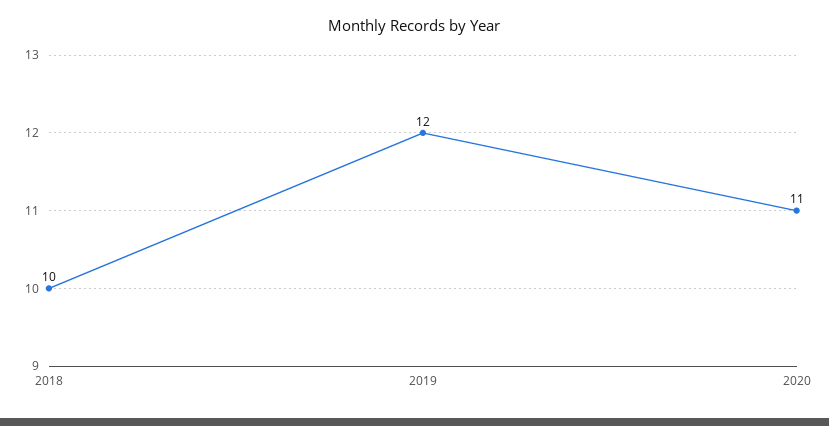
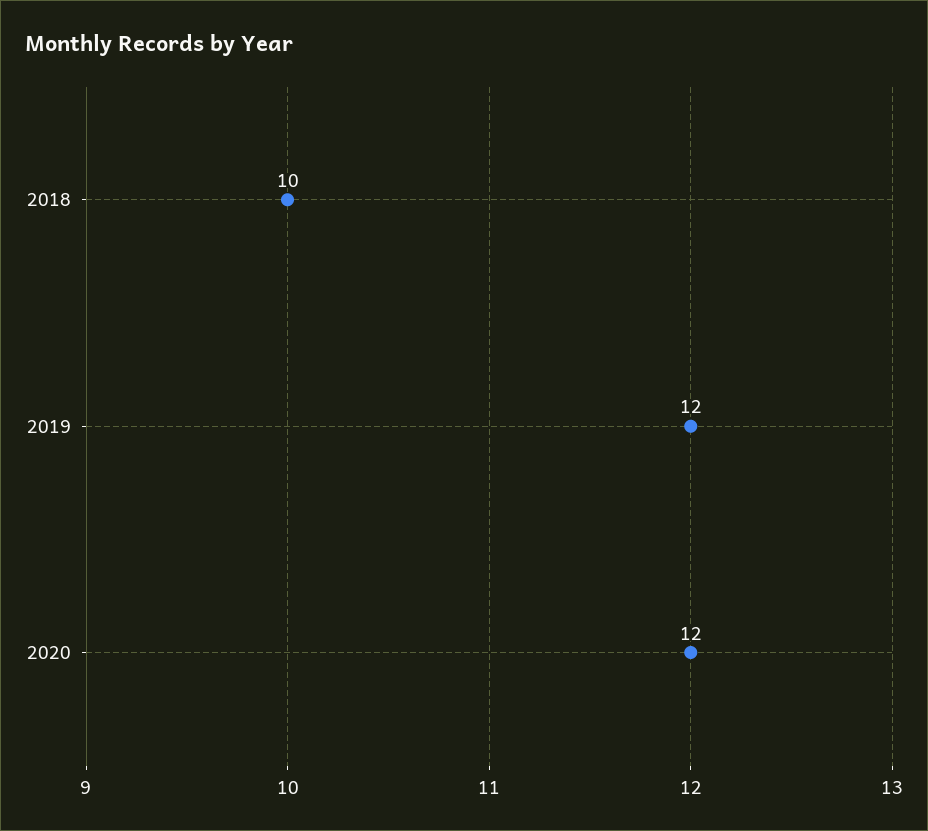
2020: 11 -> 12

